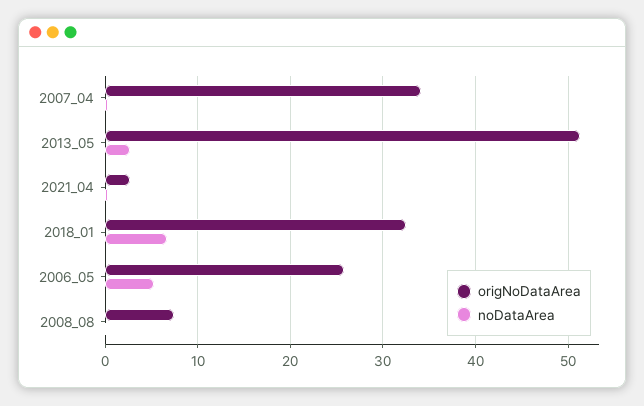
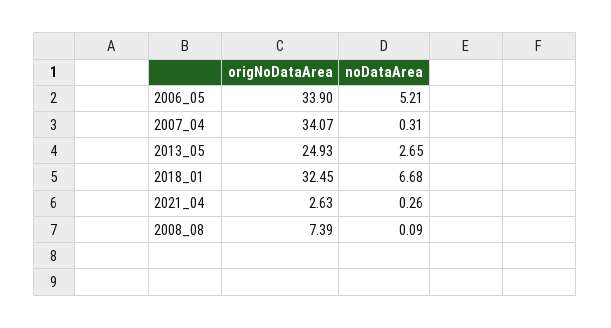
origNoDataArea, 2013_05: 51 -> 24.93
origNoDataArea, 2006_05: 26 -> 33.9

